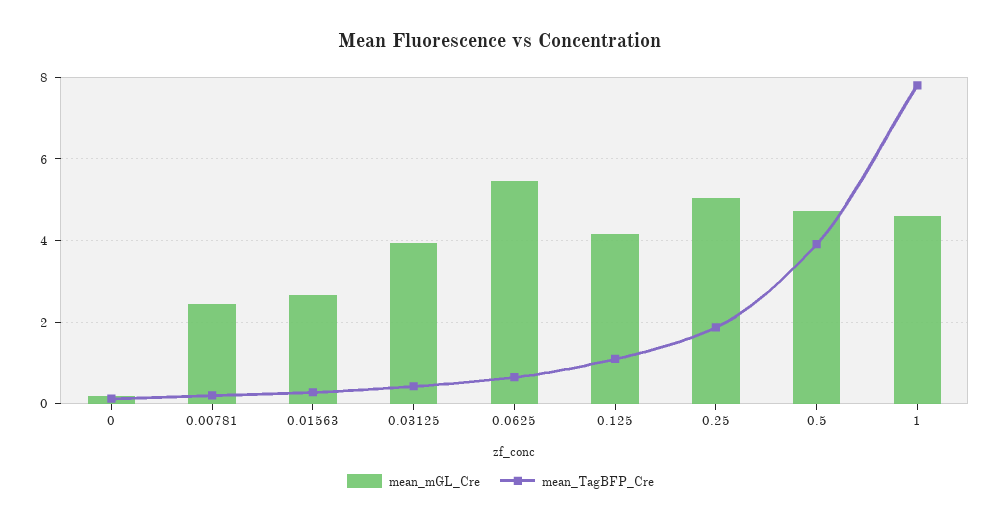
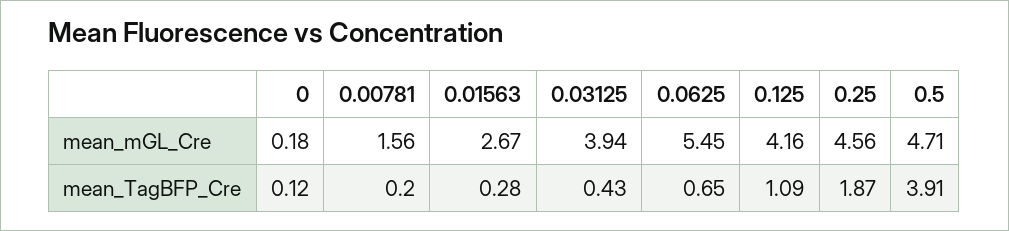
mean_mGL_Cre, 0.00781: 2.4 -> 1.56
mean_mGL_Cre, 0.25: 5 -> 4.56
mean_mGL_Cre, 1: 4.6 -> none
mean_TagBFP_Cre, 1: 7.8 -> none

